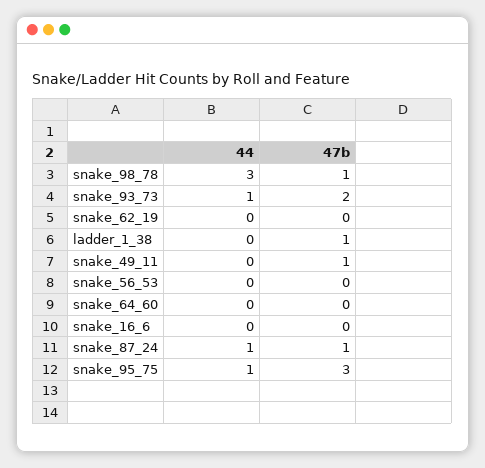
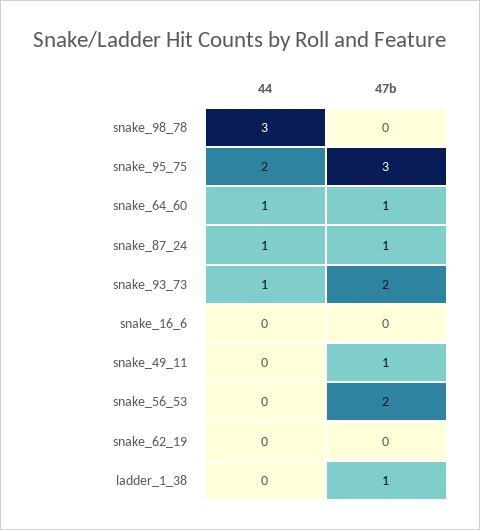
47b, snake_98_78: 1 -> 0
47b, snake_56_53: 0 -> 2
44, snake_64_60: 0 -> 1
47b, snake_64_60: 0 -> 1
44, snake_95_75: 1 -> 2

